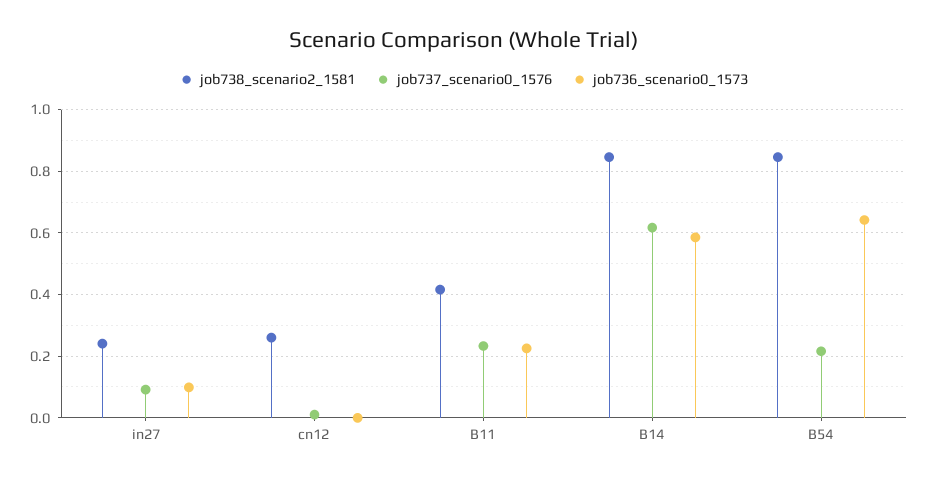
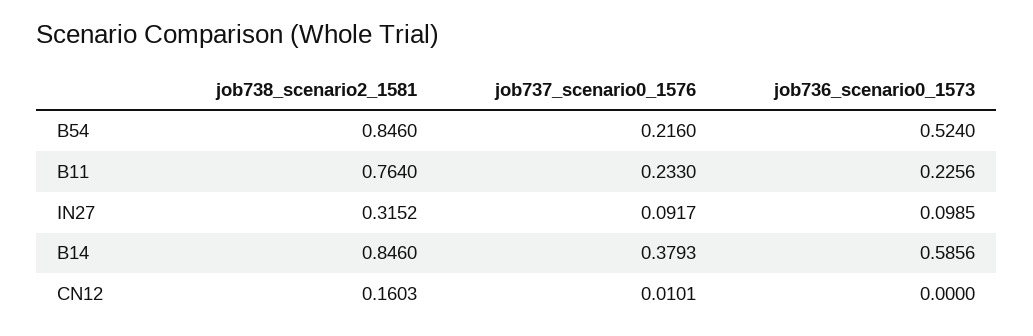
job738_scenario2_1581, in27: 0.24 -> 0.3152
job738_scenario2_1581, cn12: 0.26 -> 0.1603
job738_scenario2_1581, B11: 0.42 -> 0.764
job737_scenario0_1576, B14: 0.62 -> 0.3793
job736_scenario0_1573, B54: 0.64 -> 0.524

